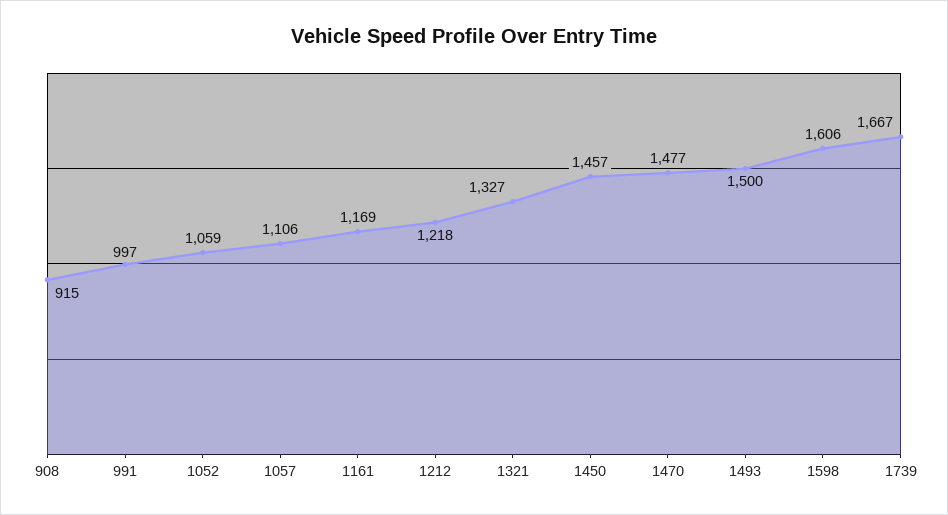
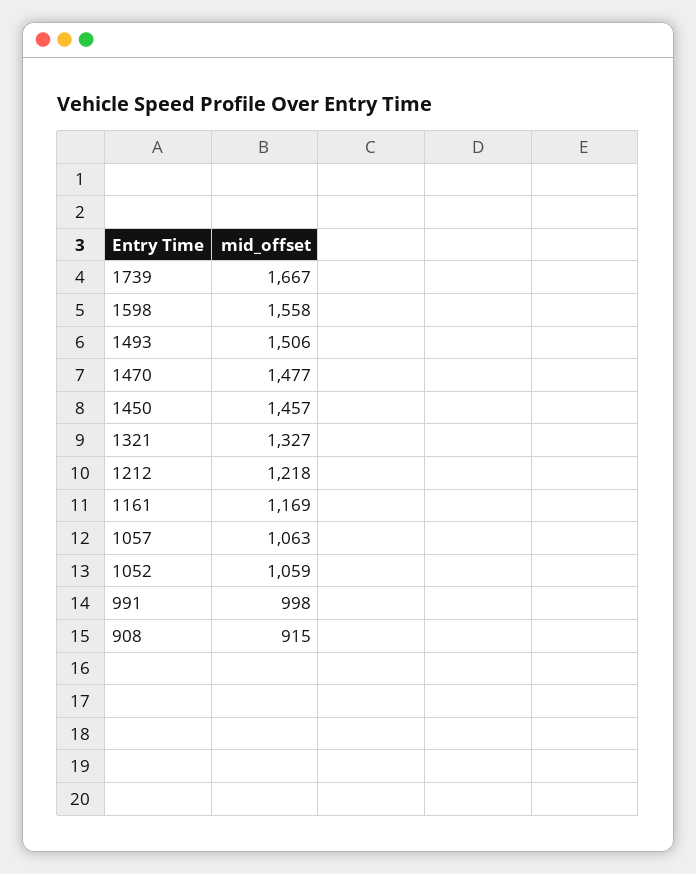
991: 997 -> 998
1057: 1106 -> 1063
1493: 1500 -> 1506
1598: 1606 -> 1558

